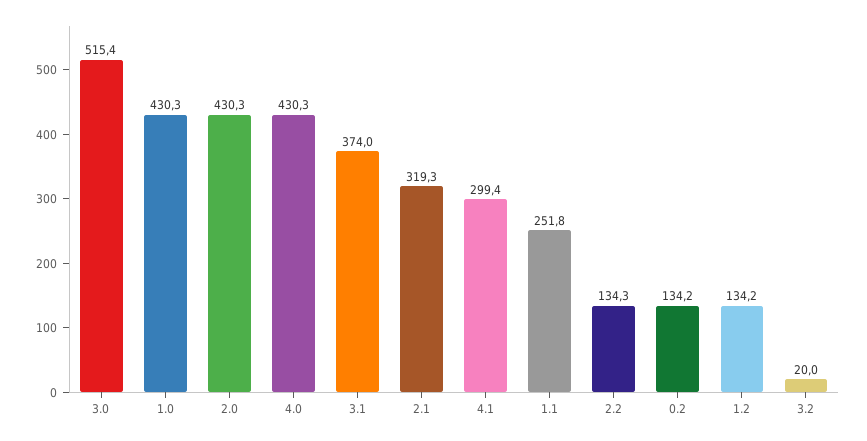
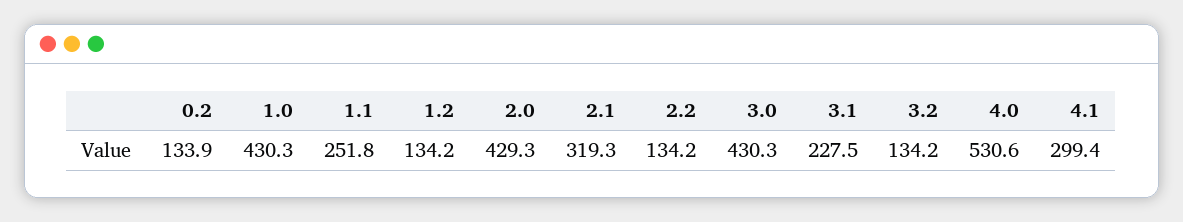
3.0: 515.4 -> 430.3
2.0: 430.3 -> 429.3
4.0: 430.3 -> 530.6
3.1: 374 -> 227.5
2.2: 134.3 -> 134.2
0.2: 134.2 -> 133.9
3.2: 20 -> 134.2

